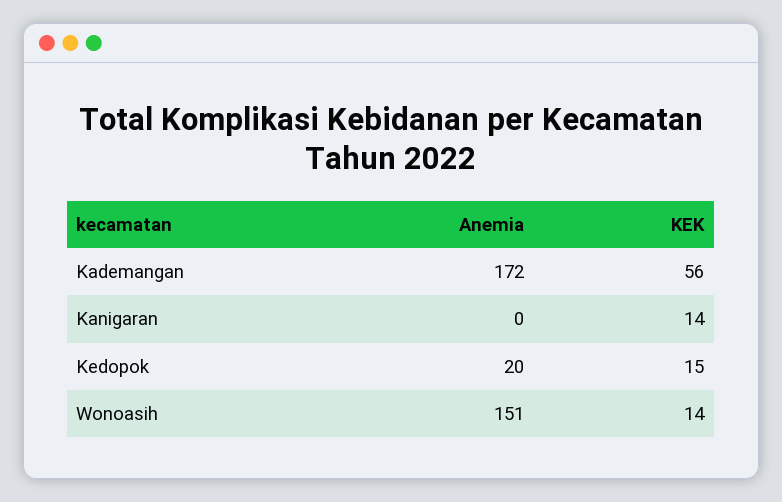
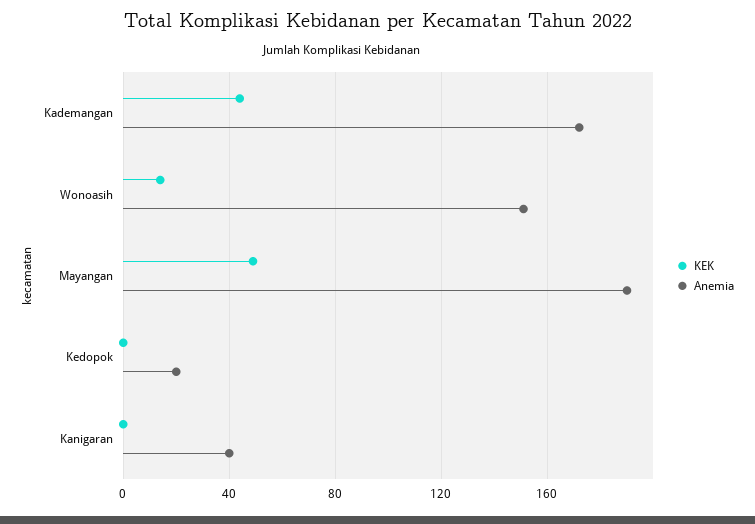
KEK, Kademangan: 56 -> 45
Anemia, Kanigaran: 0 -> 40
KEK, Kanigaran: 14 -> 0
KEK, Kedopok: 15 -> 0
KEK, Mayangan: none -> 50
Anemia, Mayangan: none -> 190

